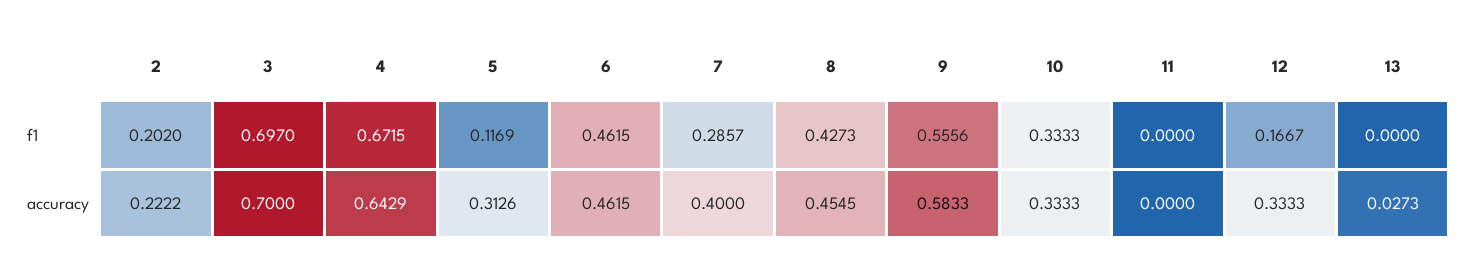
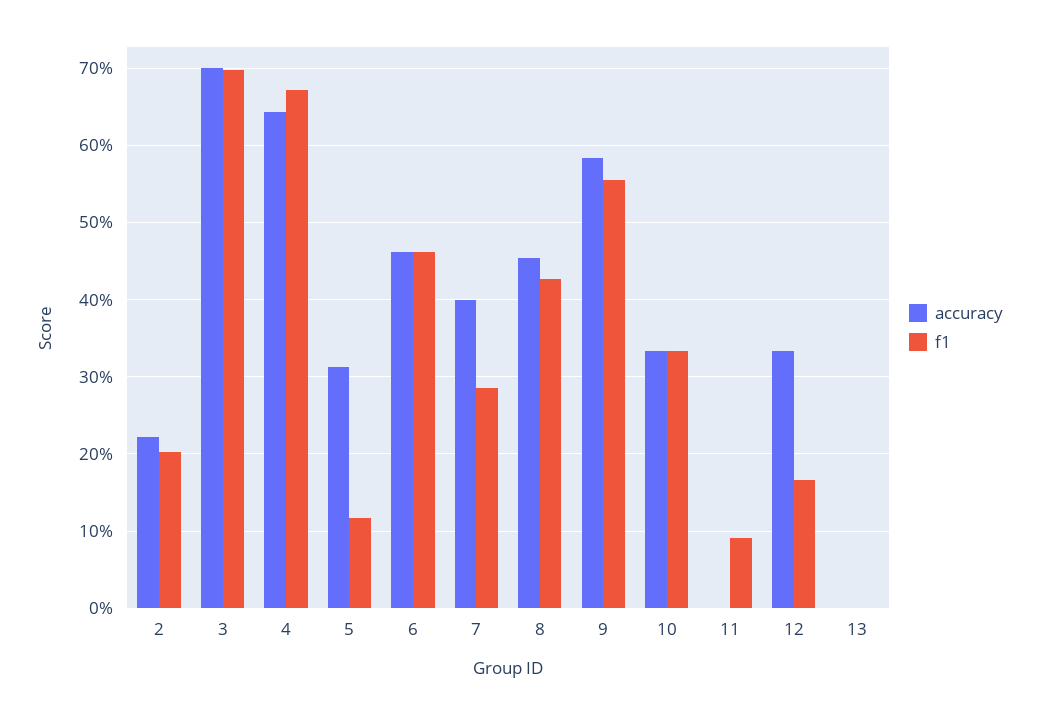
f1, 11: 0 -> 0.09
accuracy, 13: 0.0273 -> 0

